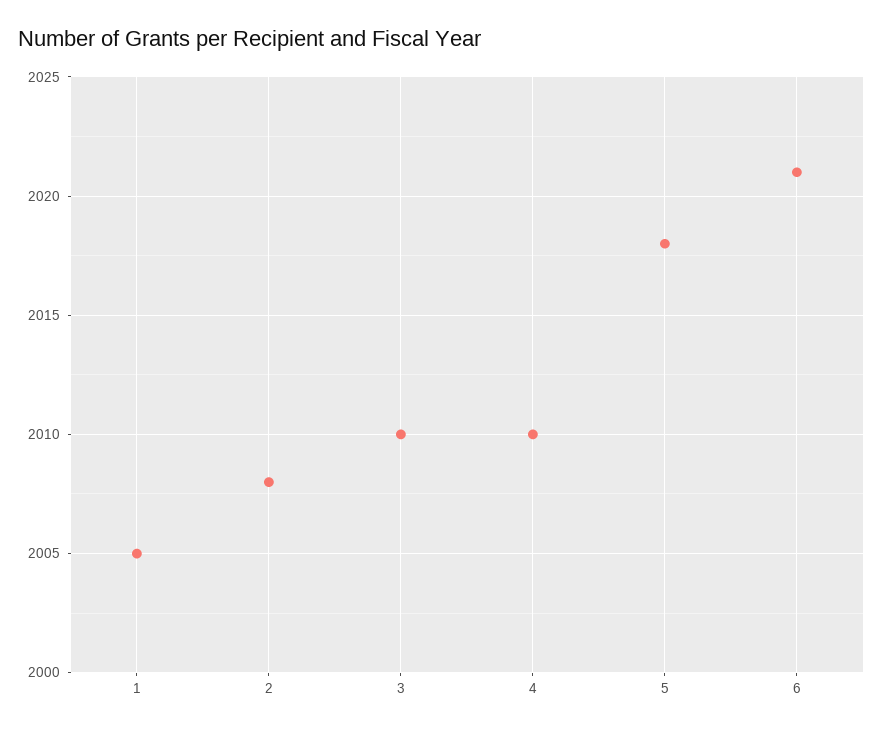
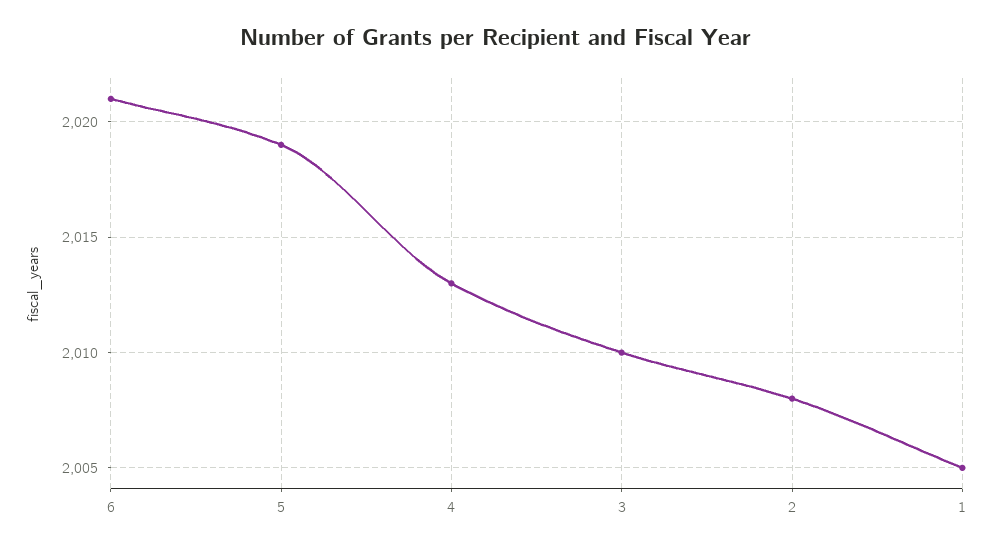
4: 2010 -> 2013
5: 2018 -> 2019

